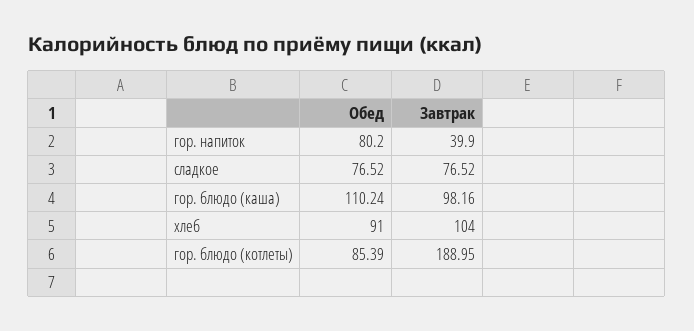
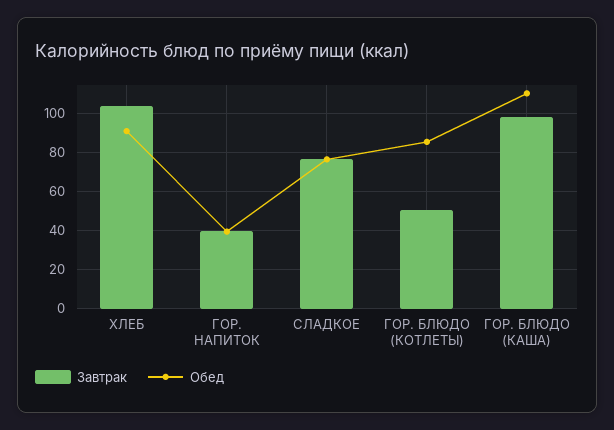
Обед, гор. напиток: 80.2 -> 40
Завтрак, гор. блюдо (котлеты): 188.95 -> 50

